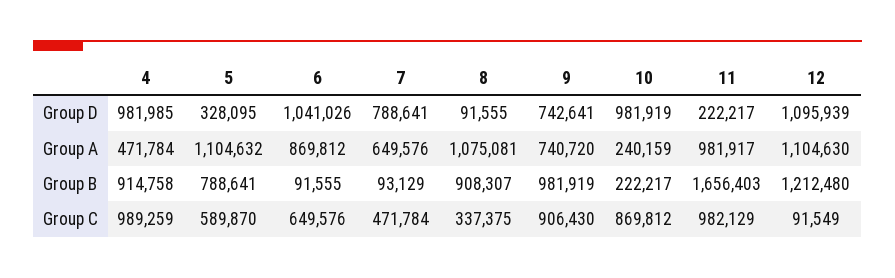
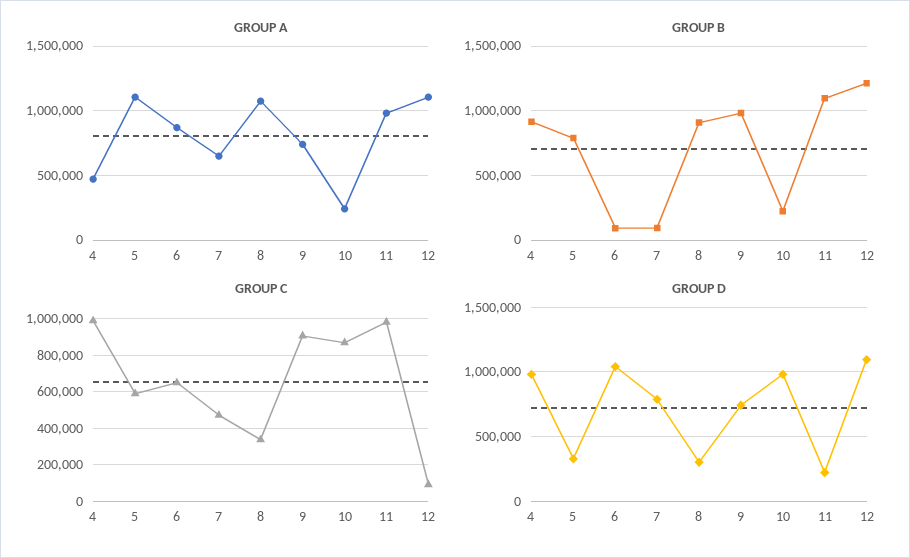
Group D, 8: 91555 -> 300000
Group B, 11: 1656403 -> 1100000

